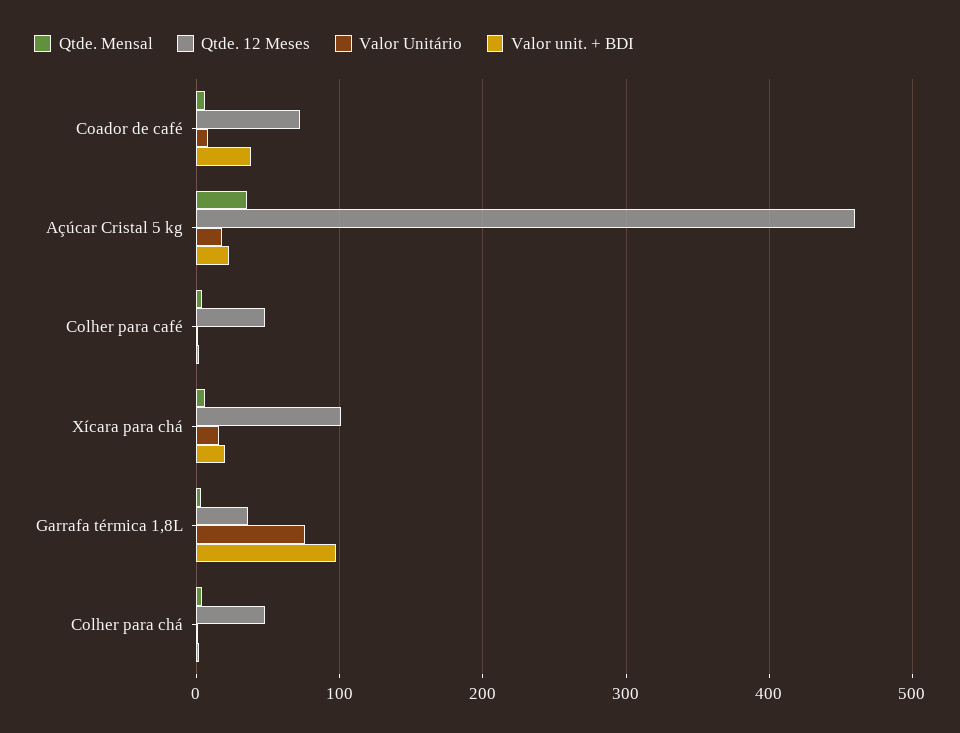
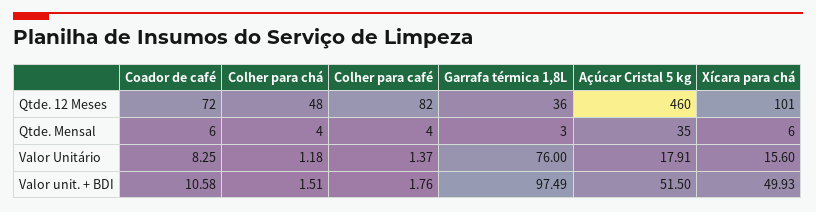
Valor unit. + BDI, Coador de café: 40 -> 10.58
Valor unit. + BDI, Açúcar Cristal 5 kg: 20 -> 51.5
Qtde. 12 Meses, Colher para café: 50 -> 82
Valor unit. + BDI, Xícara para chá: 20 -> 49.93

